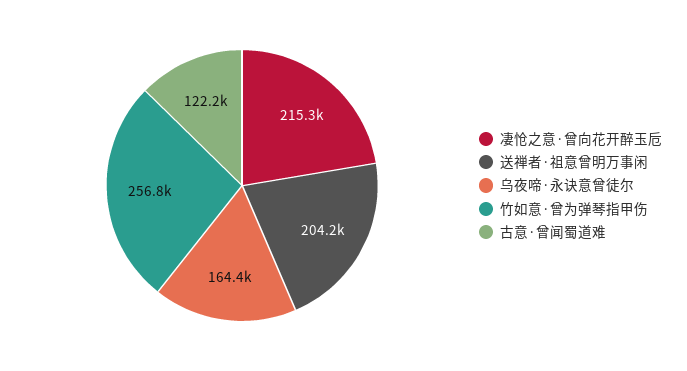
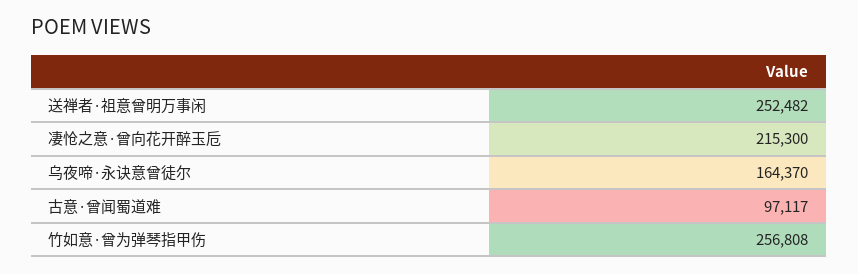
送禅者·祖意曾明万事闲: 204200 -> 252482
古意·曾闻蜀道难: 122200 -> 97117

